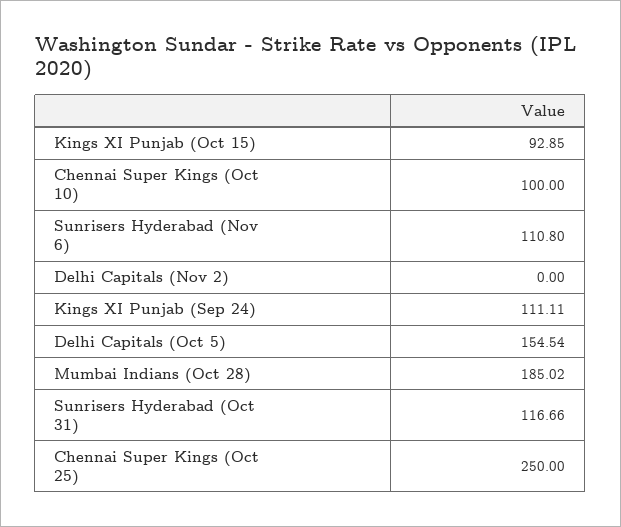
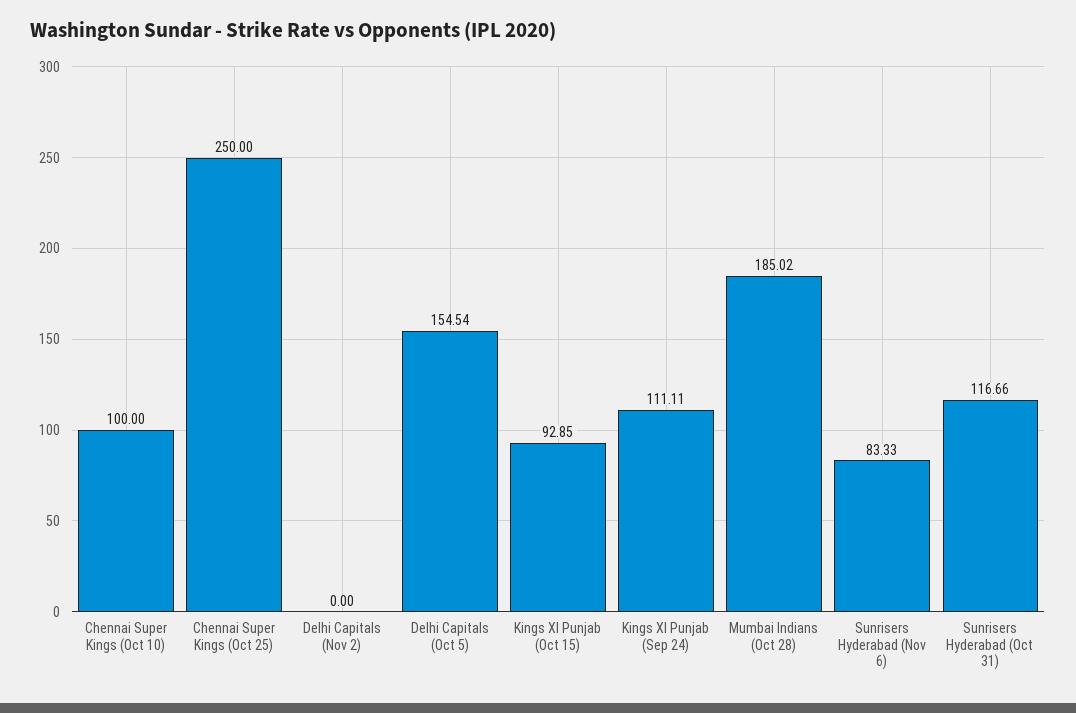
Sunrisers Hyderabad (Nov 6): 110.8 -> 83.33

